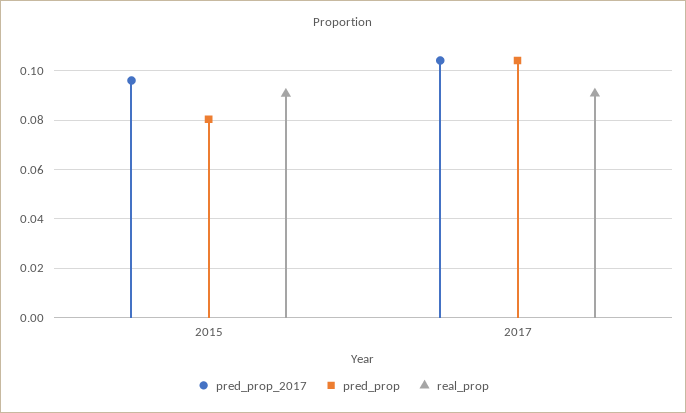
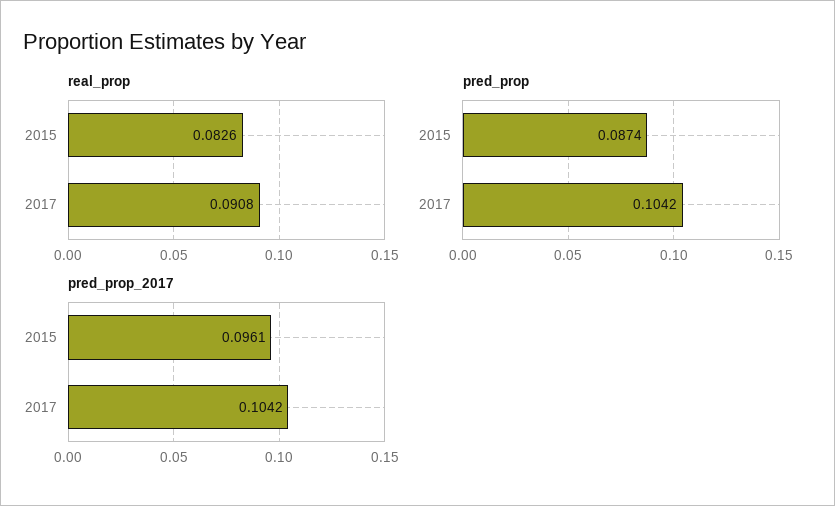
pred_prop, 2015: 0.08 -> 0.0874
real_prop, 2015: 0.09 -> 0.0826

